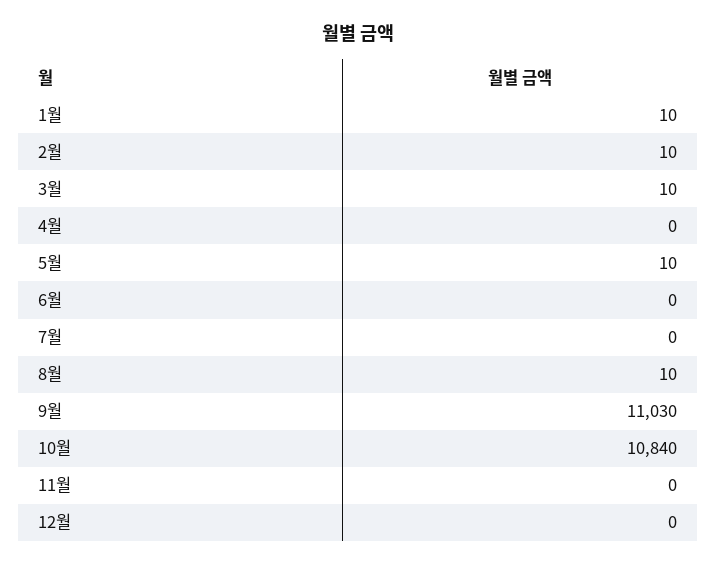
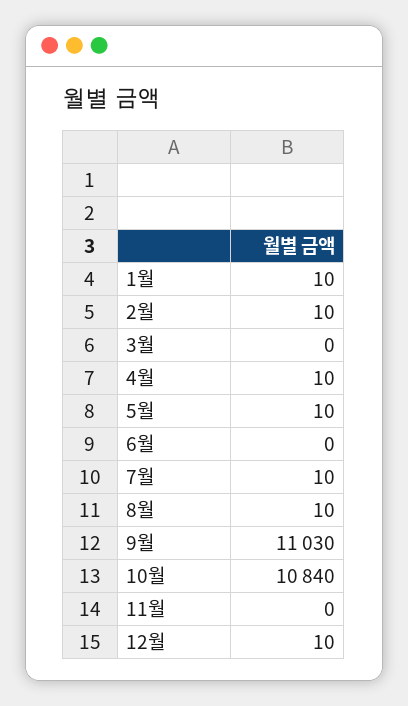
3월: 10 -> 0
4월: 0 -> 10
7월: 0 -> 10
12월: 0 -> 10

